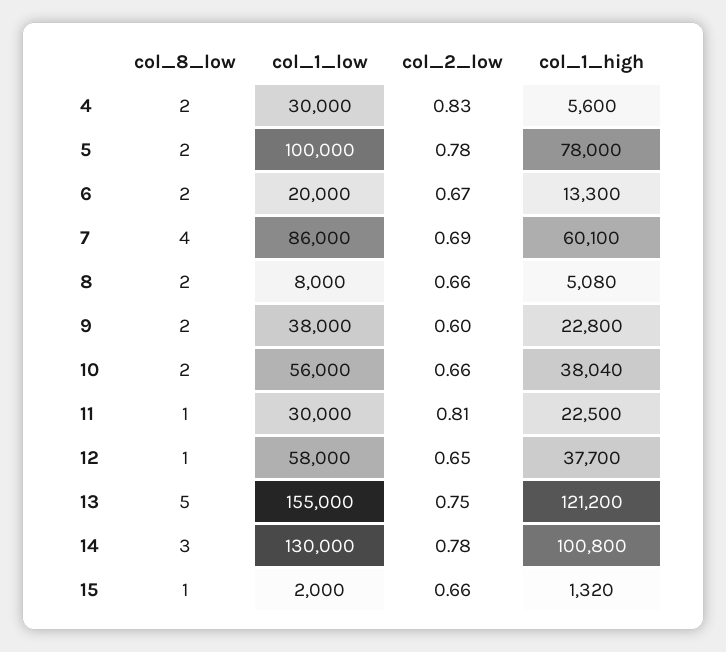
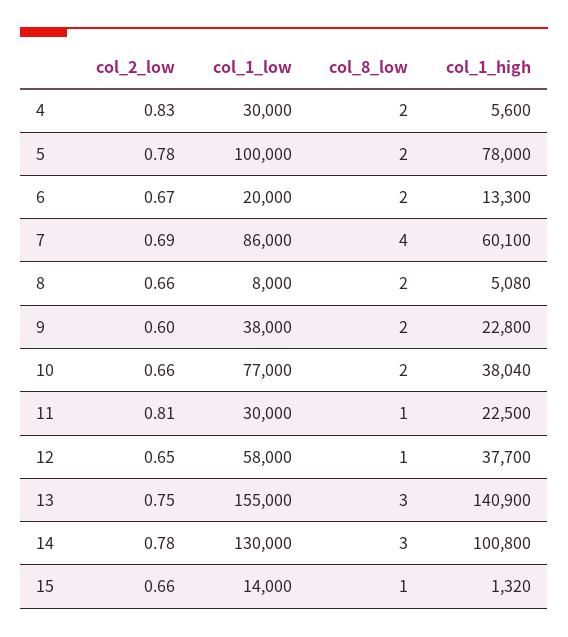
col_1_low, 10: 56000 -> 77000
col_8_low, 13: 5 -> 3
col_1_high, 13: 121200 -> 140900
col_1_low, 15: 2000 -> 14000

